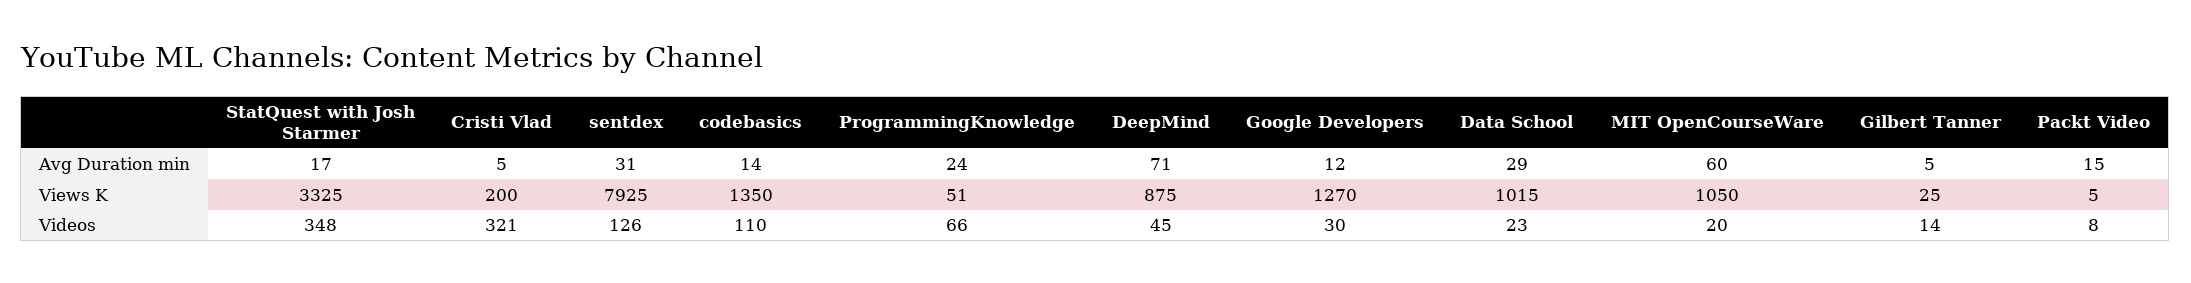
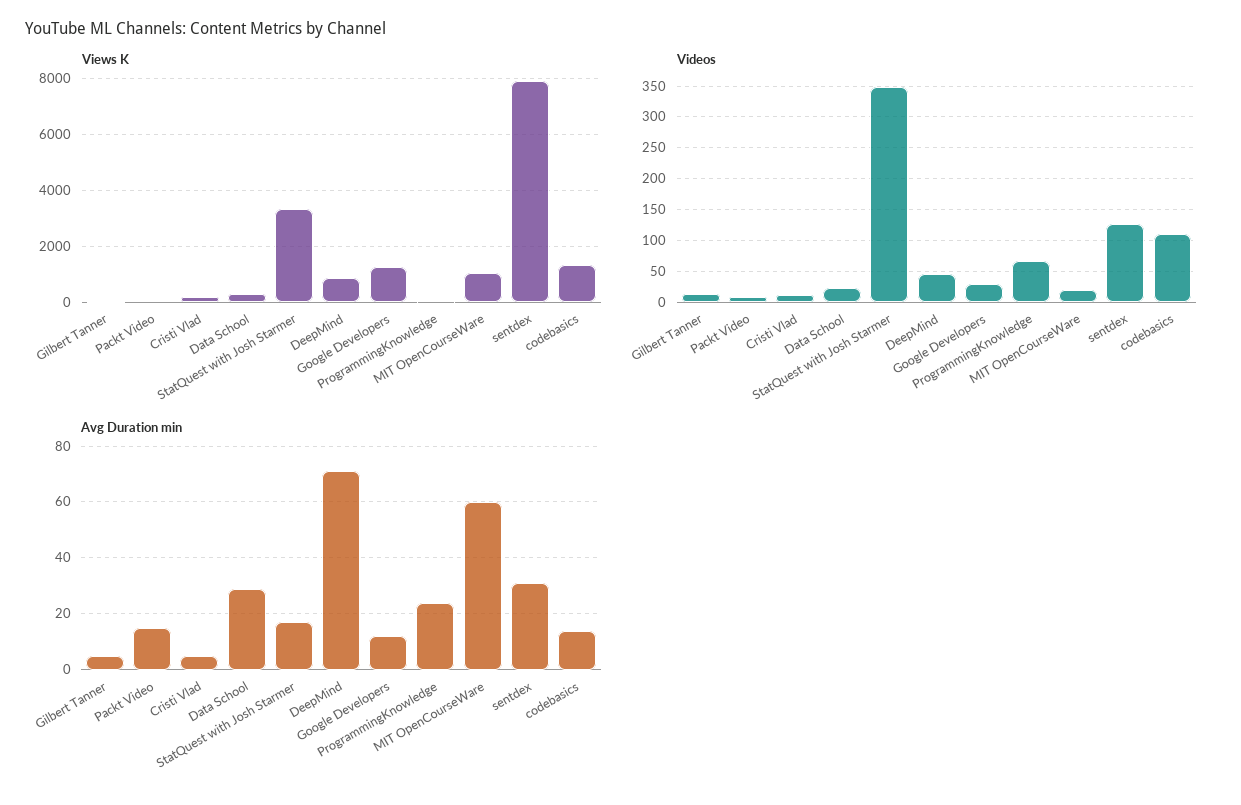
Views K, Data School: 1015 -> 250
Videos, Cristi Vlad: 321 -> 10

